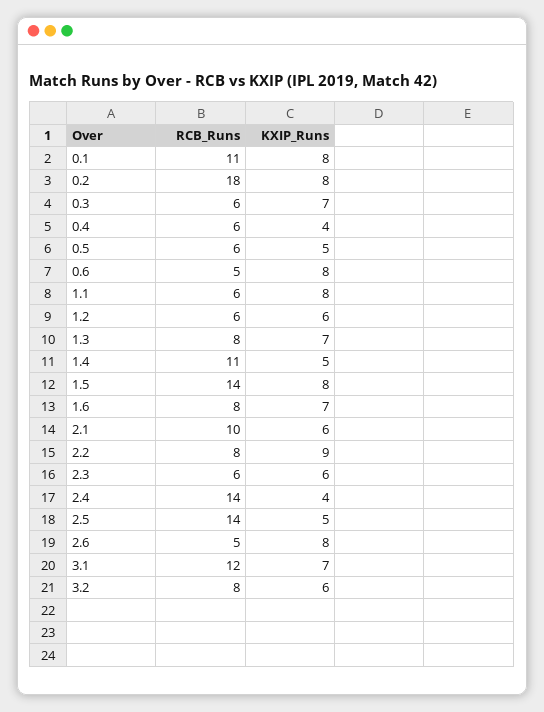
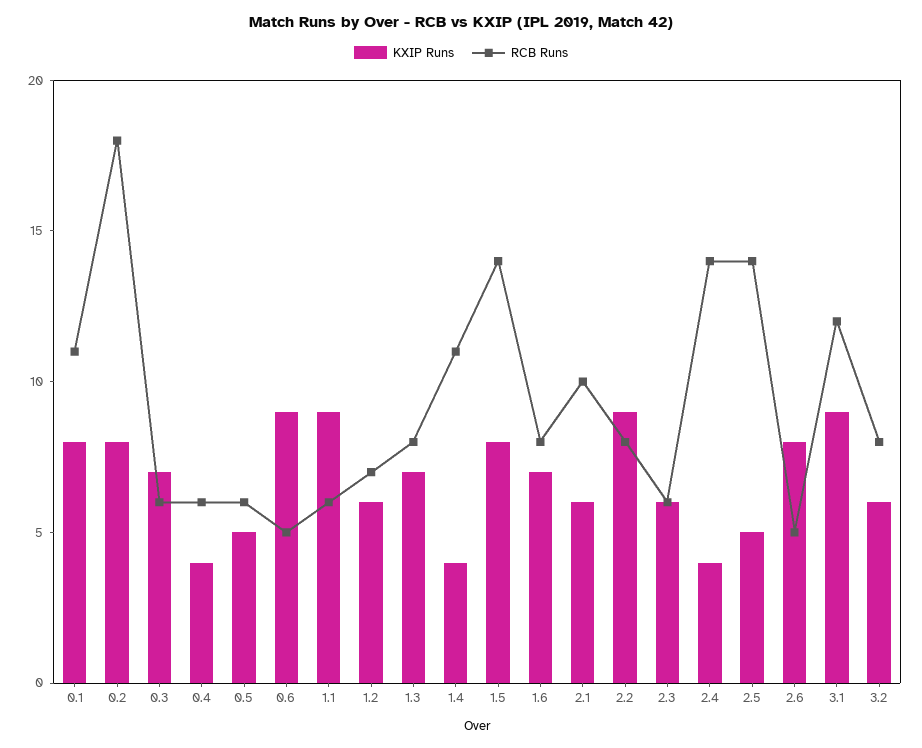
KXIP_Runs, 0.6: 8 -> 9
KXIP_Runs, 1.1: 8 -> 9
RCB_Runs, 1.2: 6 -> 7
KXIP_Runs, 1.4: 5 -> 4
KXIP_Runs, 3.1: 7 -> 9

